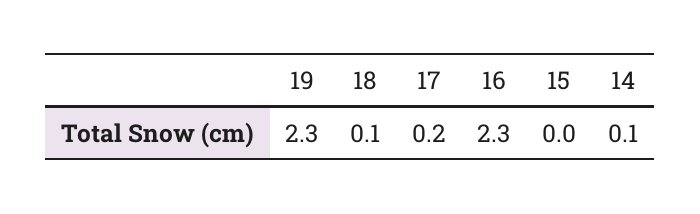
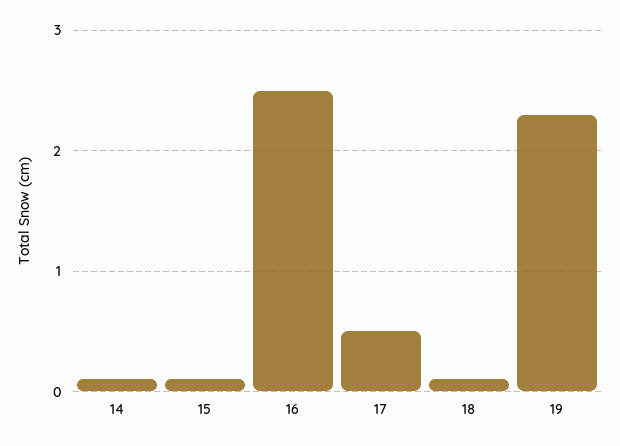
17: 0.2 -> 0.5
16: 2.3 -> 2.5
15: 0 -> 0.1

